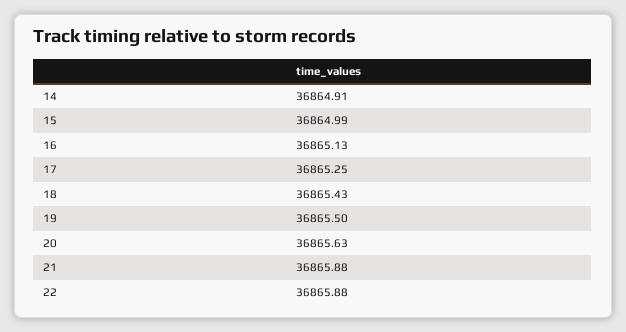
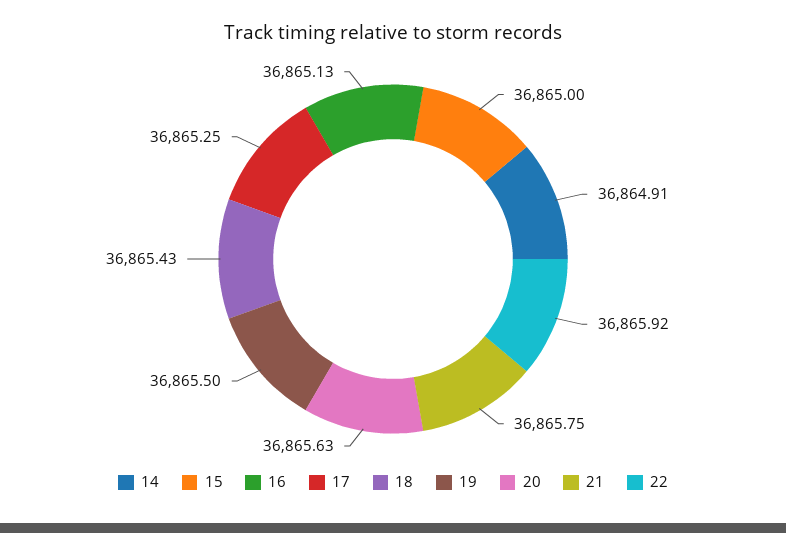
15: 36864.99 -> 36865
21: 36865.88 -> 36865.75
22: 36865.88 -> 36865.92

